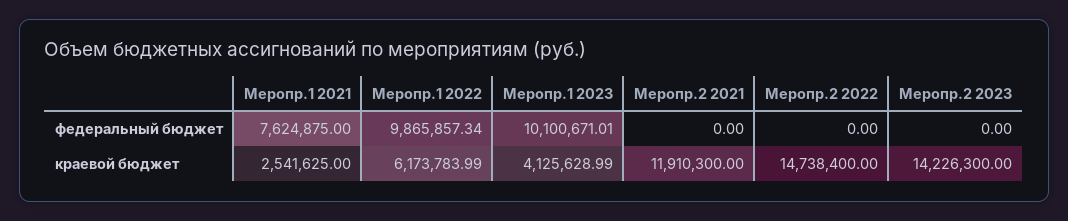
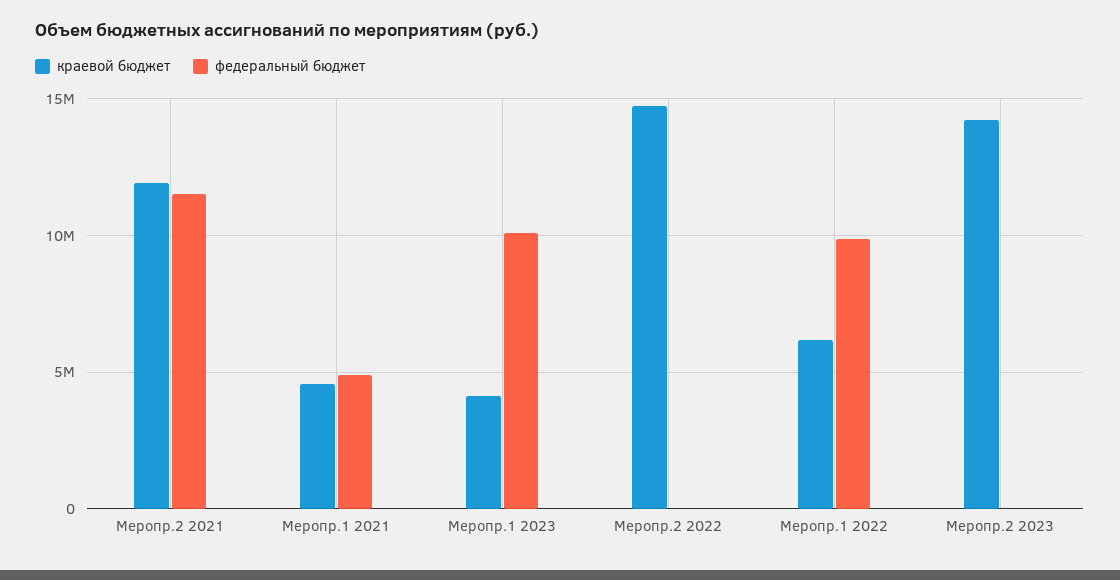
федеральный бюджет, Меропр.1 2021: 7624875 -> 5000000
федеральный бюджет, Меропр.2 2021: 0 -> 11500000
краевой бюджет, Меропр.1 2021: 2541625 -> 4500000

